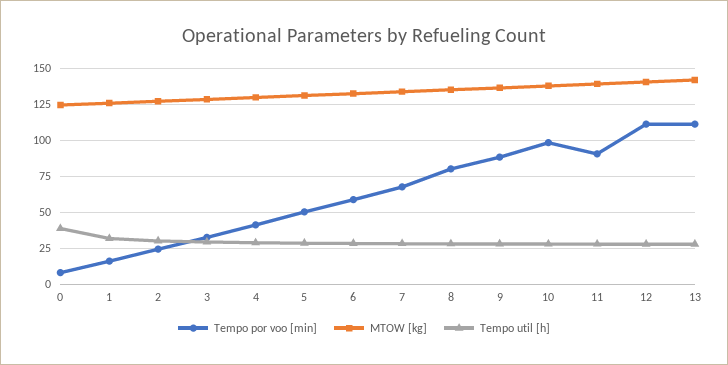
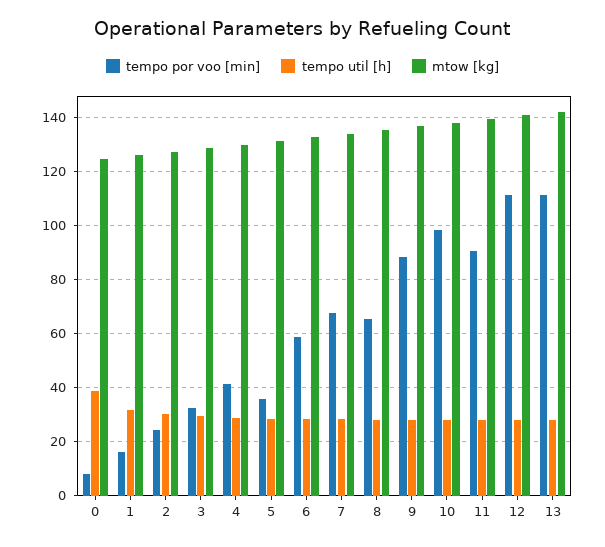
Tempo por voo [min], 5: 50 -> 35
Tempo por voo [min], 8: 80 -> 65

